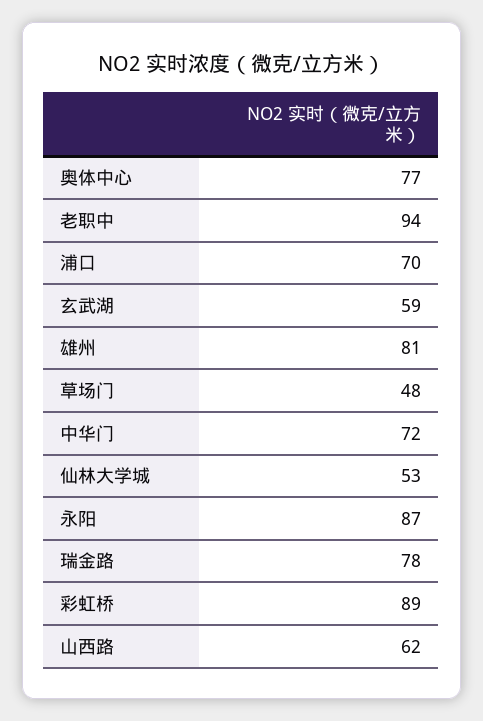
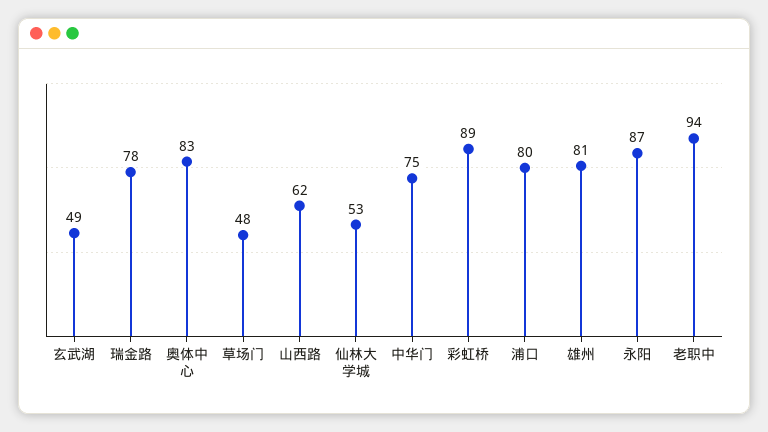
奥体中心: 77 -> 83
浦口: 70 -> 80
玄武湖: 59 -> 49
中华门: 72 -> 75

